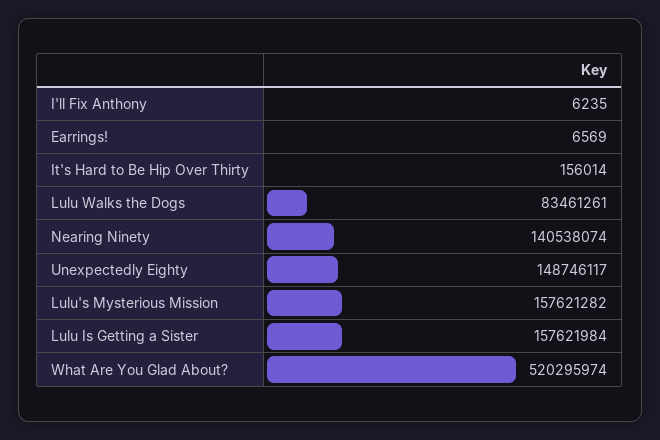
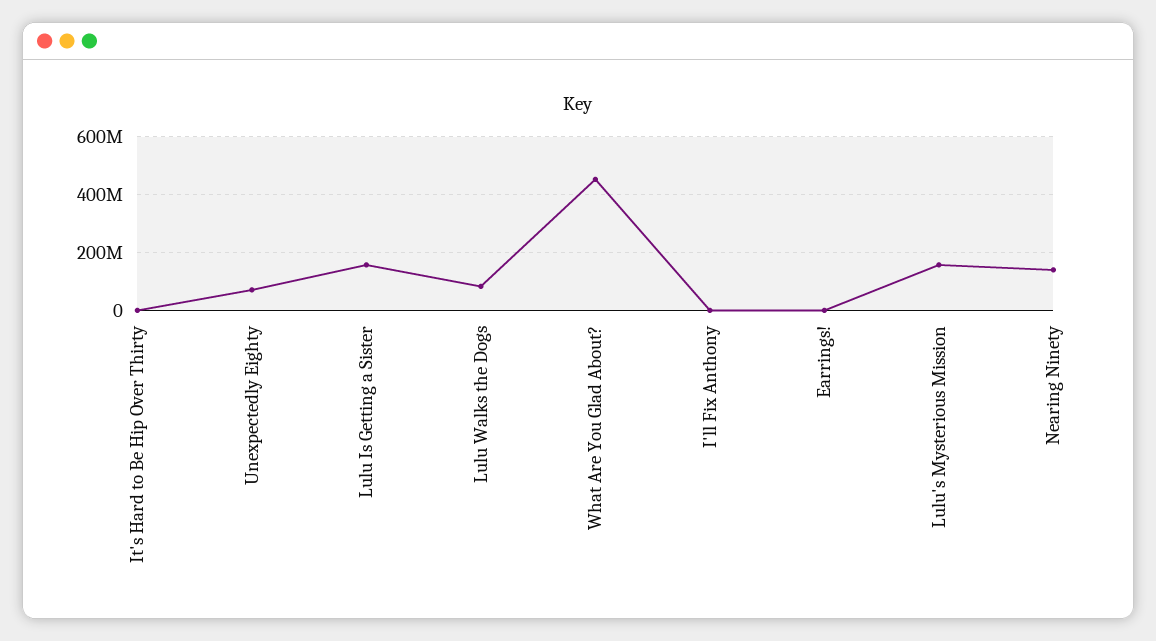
Unexpectedly Eighty: 148746117 -> 75000000
What Are You Glad About?: 520295974 -> 450000000

